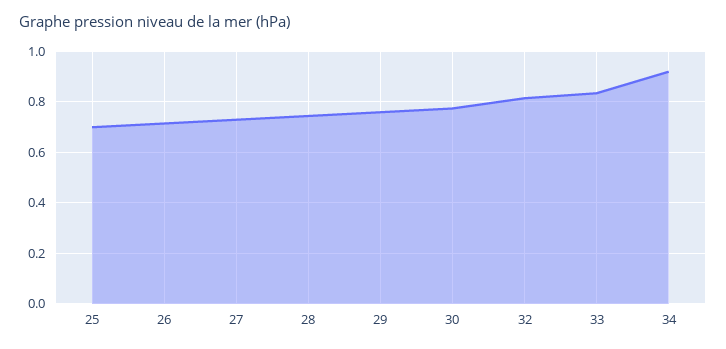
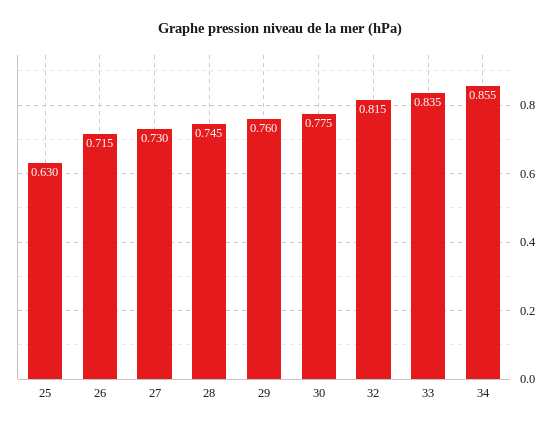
25: 0.7 -> 0.63
34: 0.925 -> 0.855

